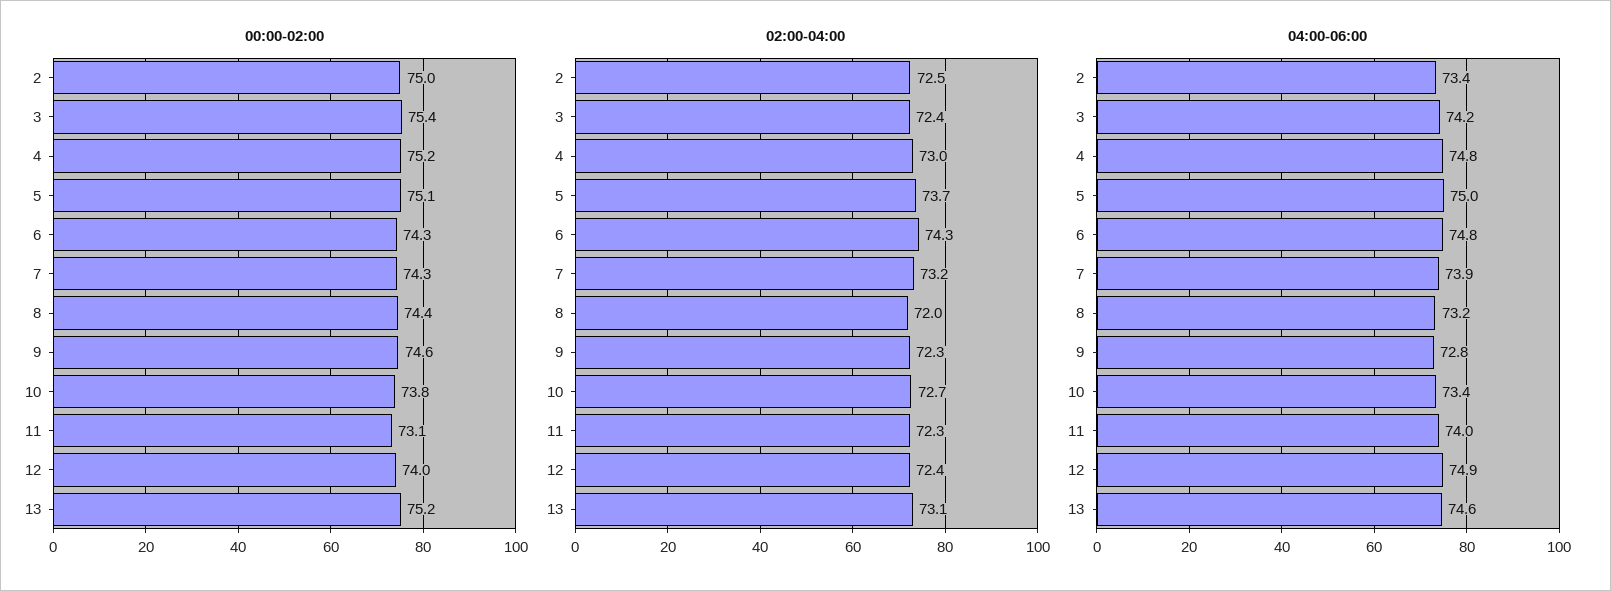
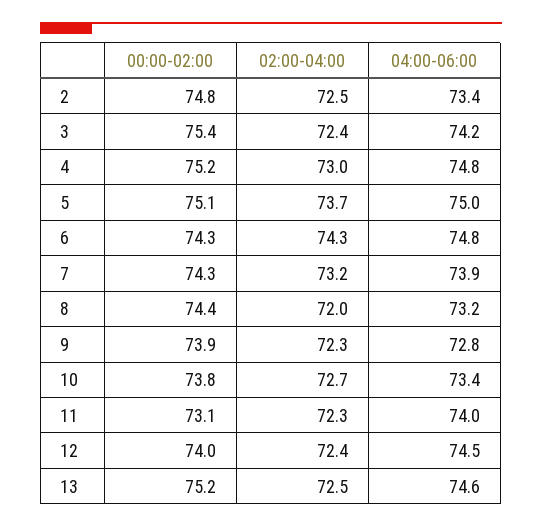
00:00-02:00, 2: 75 -> 74.8
00:00-02:00, 9: 74.6 -> 73.9
02:00-04:00, 13: 73.1 -> 72.5
04:00-06:00, 12: 74.9 -> 74.5

